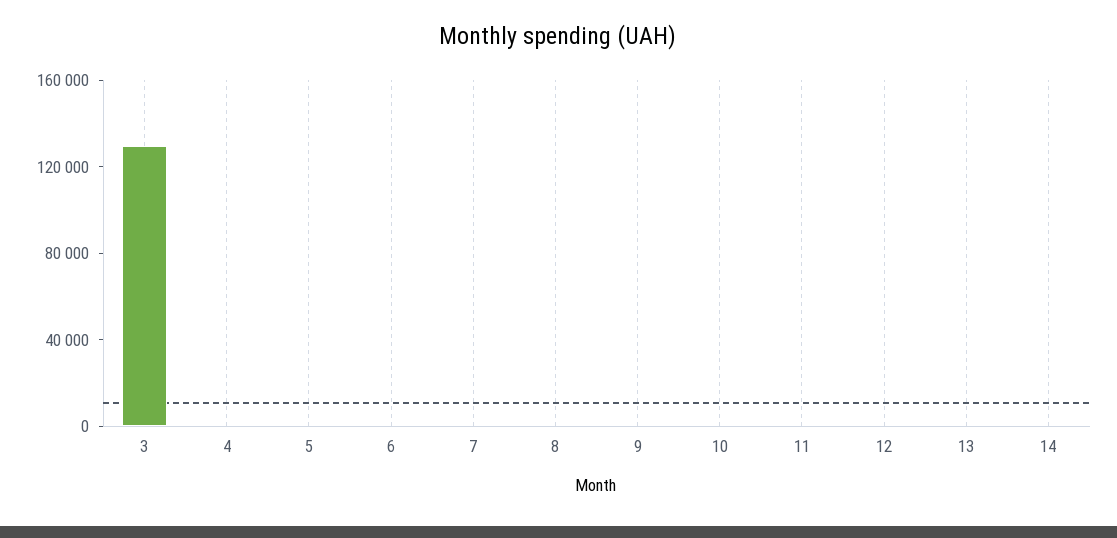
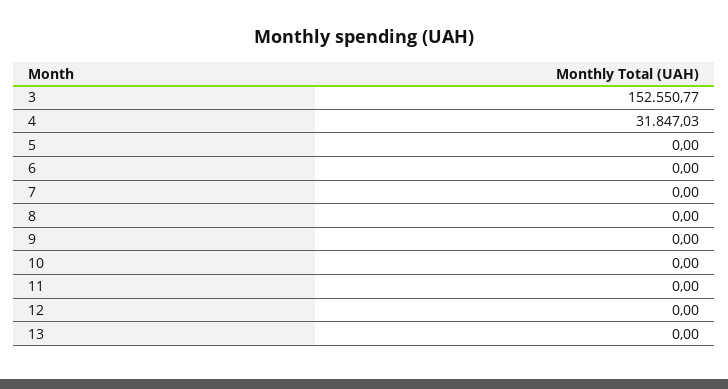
3: 130000 -> 152550.77
4: 0 -> 31847.03
14: 0 -> none

